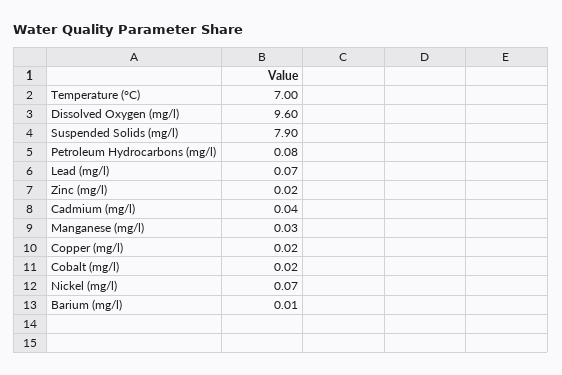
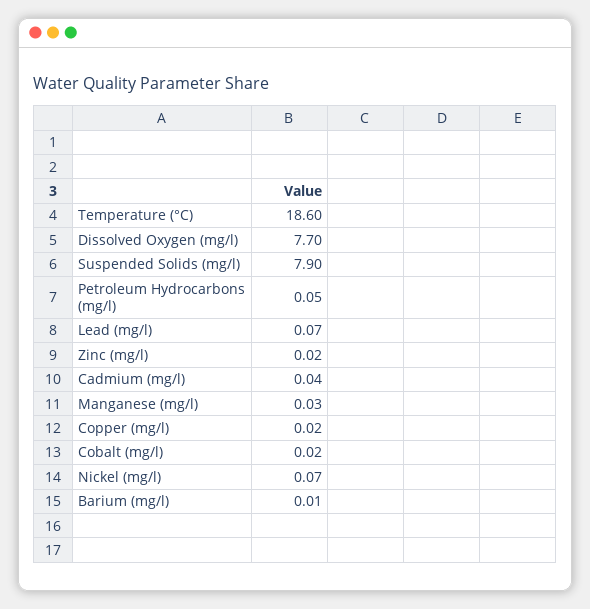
Temperature (°C): 7 -> 18.6
Dissolved Oxygen (mg/l): 9.6 -> 7.7
Petroleum Hydrocarbons (mg/l): 0.08 -> 0.05

